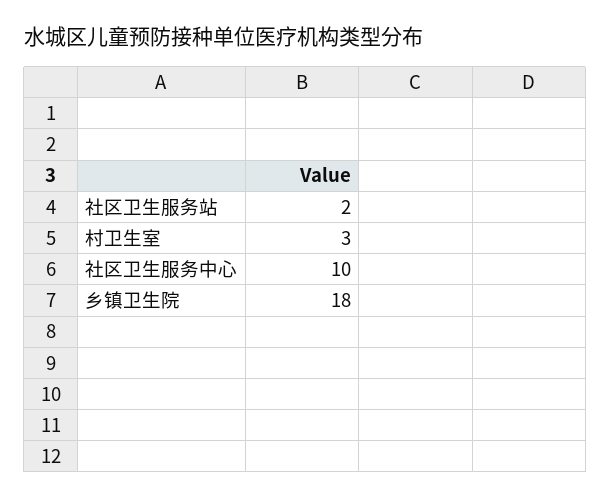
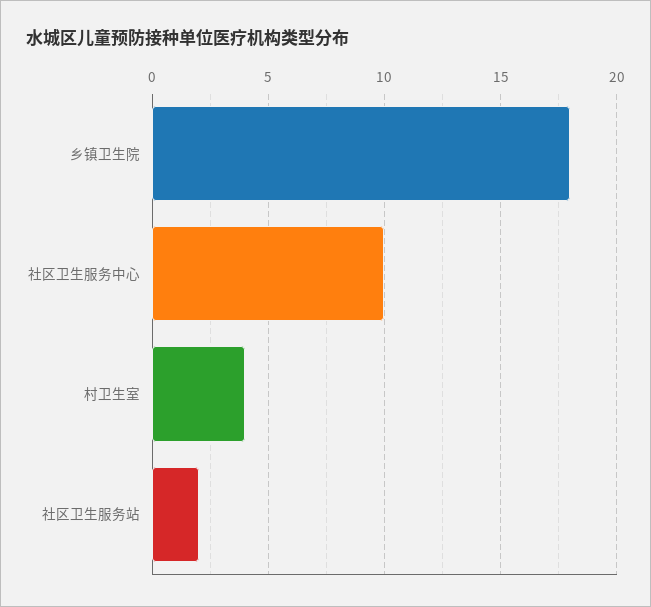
村卫生室: 3 -> 4

